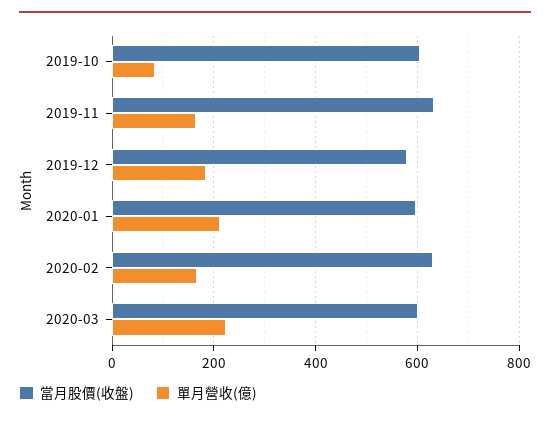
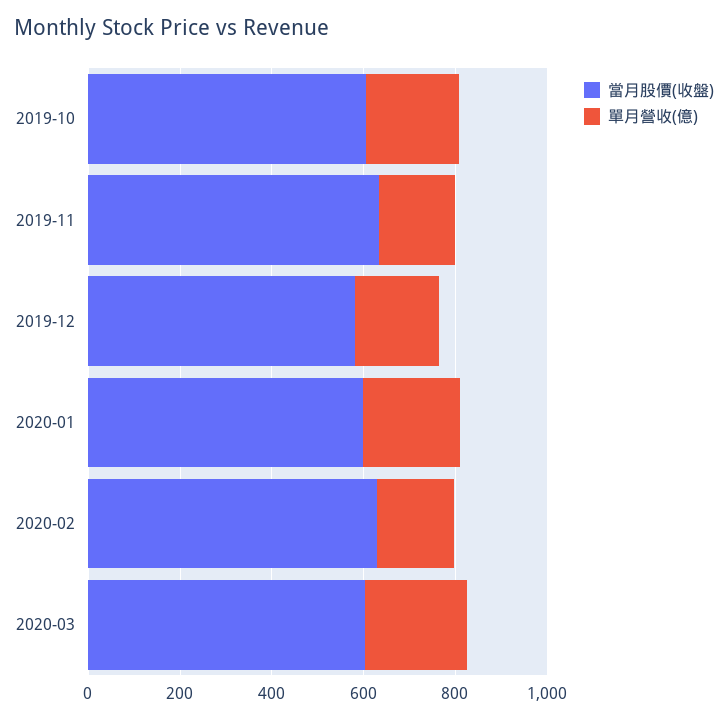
單月營收(億), 2019-10: 80 -> 200

